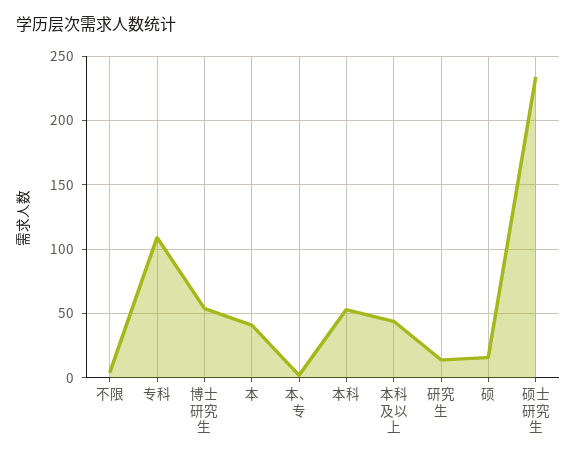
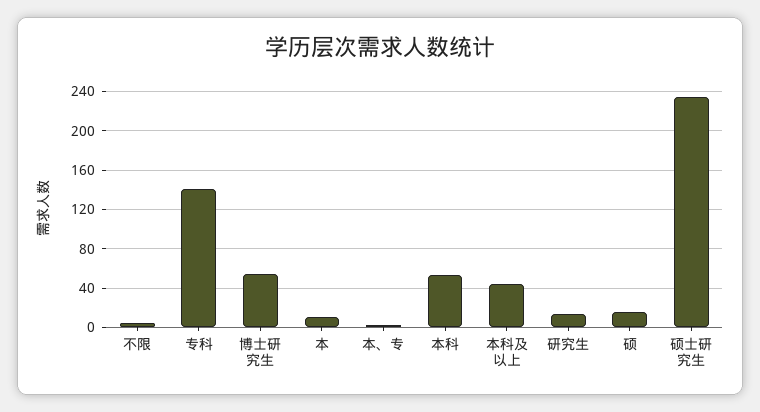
专科: 110 -> 140
本: 40 -> 10

